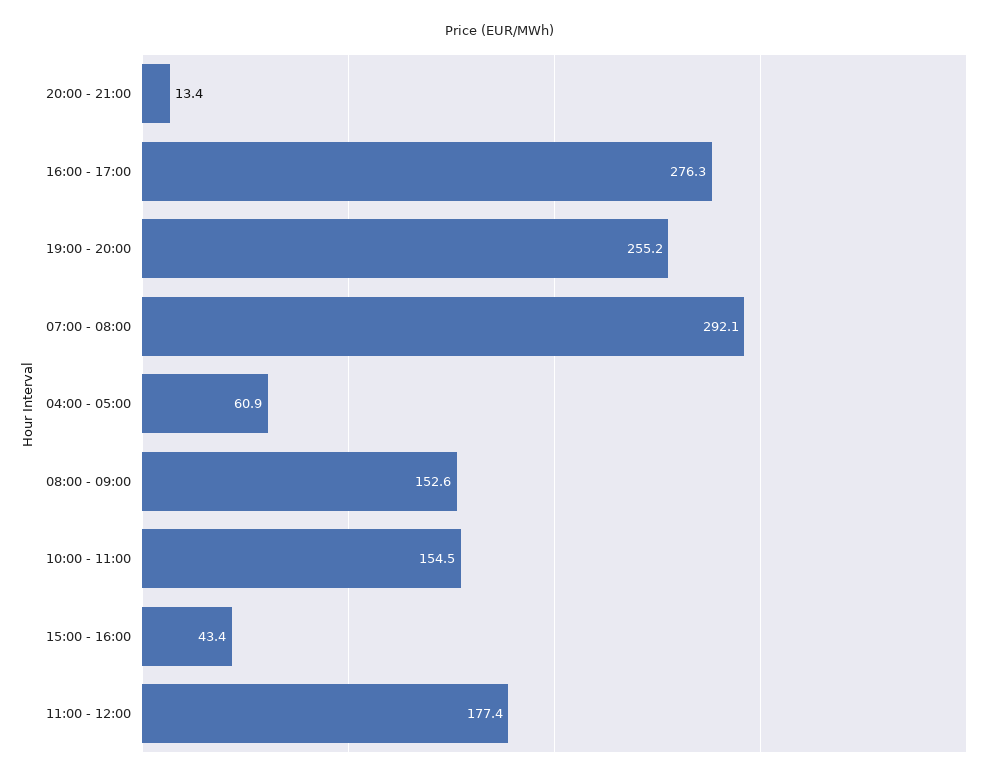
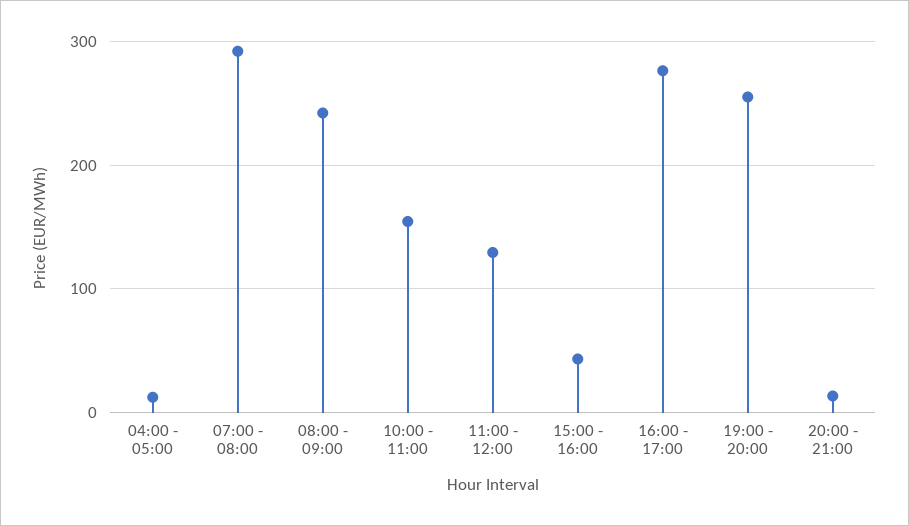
04:00 - 05:00: 60.9 -> 10
08:00 - 09:00: 152.6 -> 240
11:00 - 12:00: 177.4 -> 130

